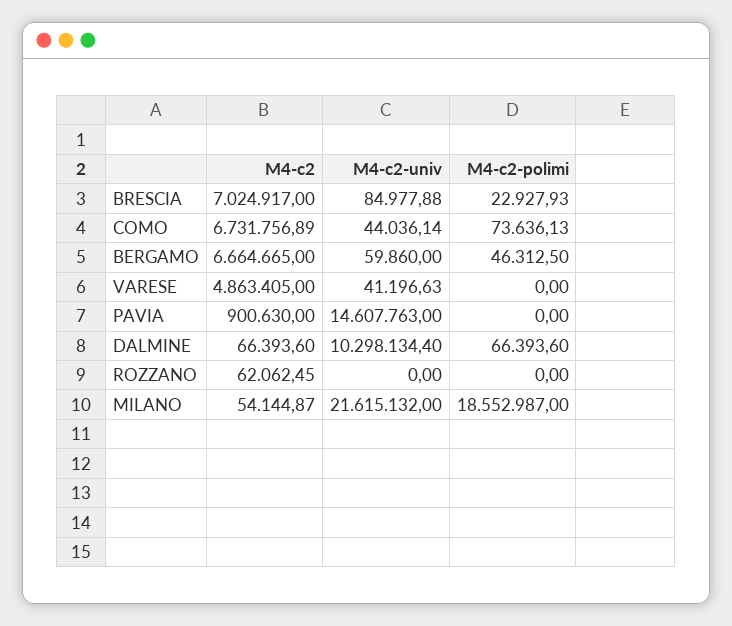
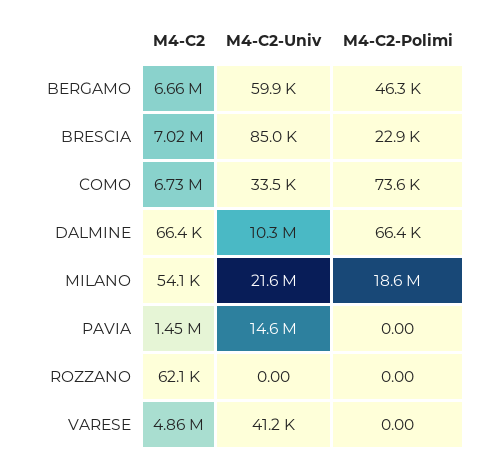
M4-c2-univ, COMO: 44036.14 -> 33500
M4-c2, PAVIA: 900630 -> 1450000

